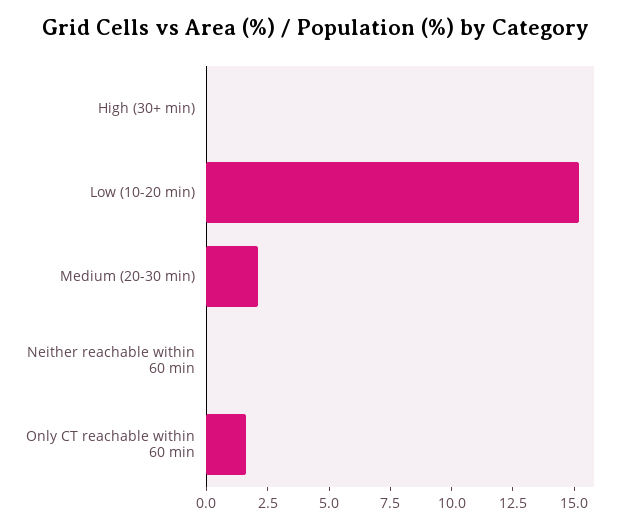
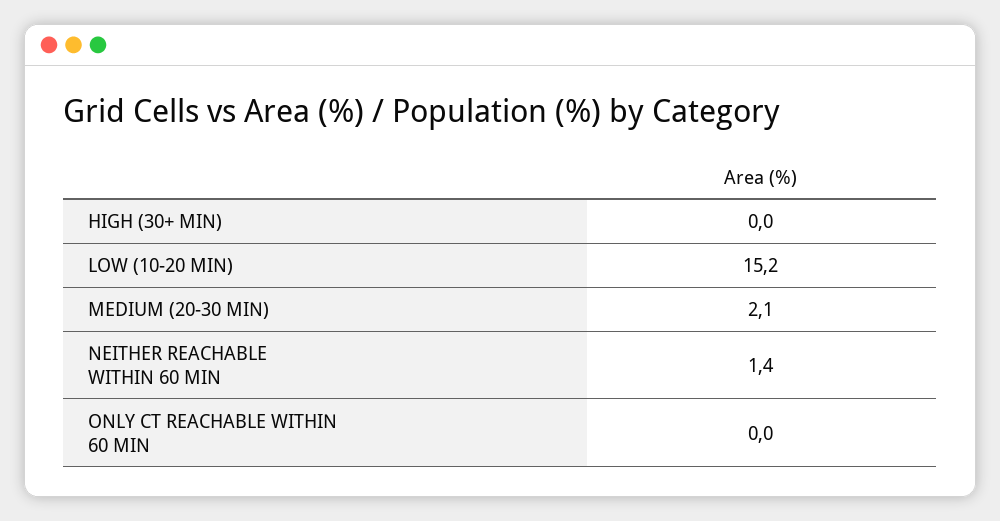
Neither reachable within 60 min: 0 -> 1.4
Only CT reachable within 60 min: 1.5 -> 0

